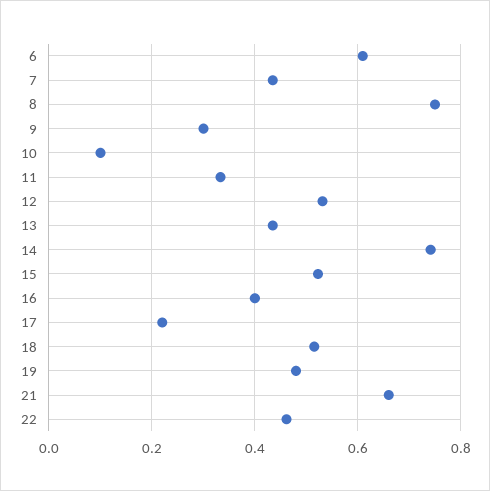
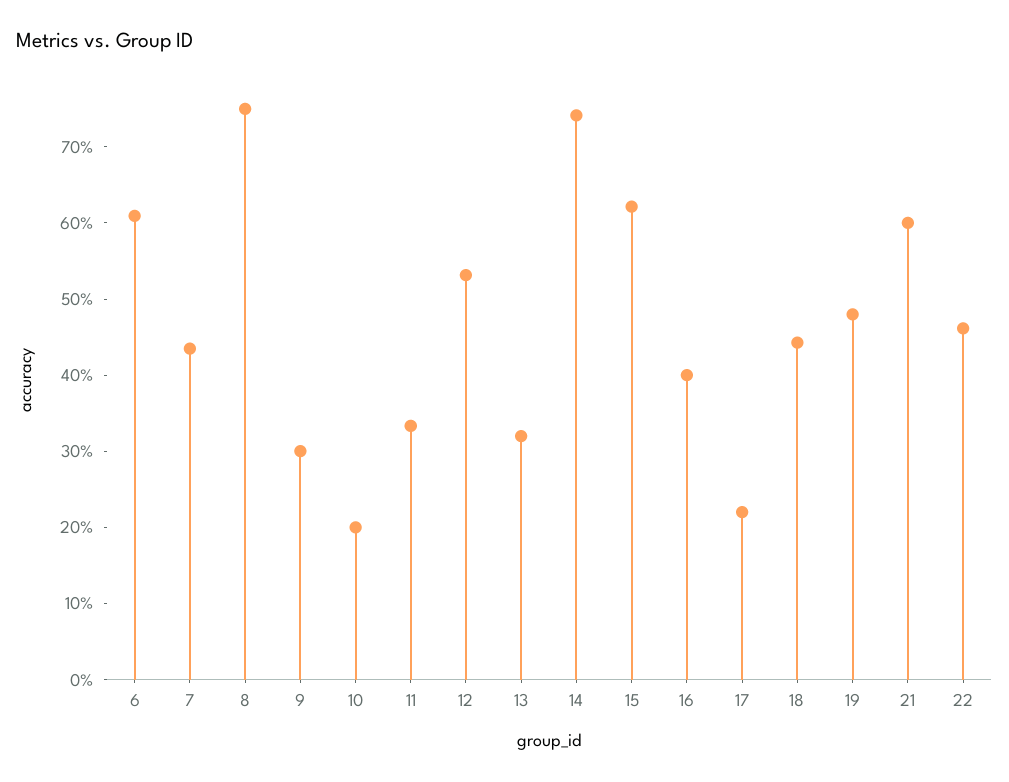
10: 0.1 -> 0.2
13: 0.44 -> 0.32
15: 0.52 -> 0.62
18: 0.52 -> 0.44
21: 0.66 -> 0.6

